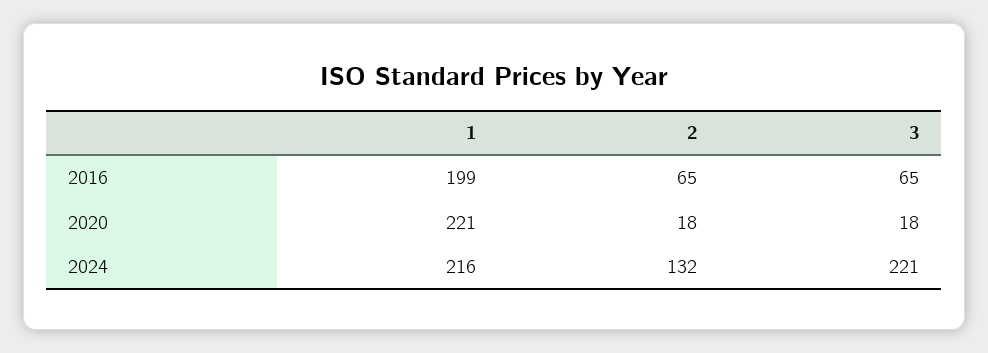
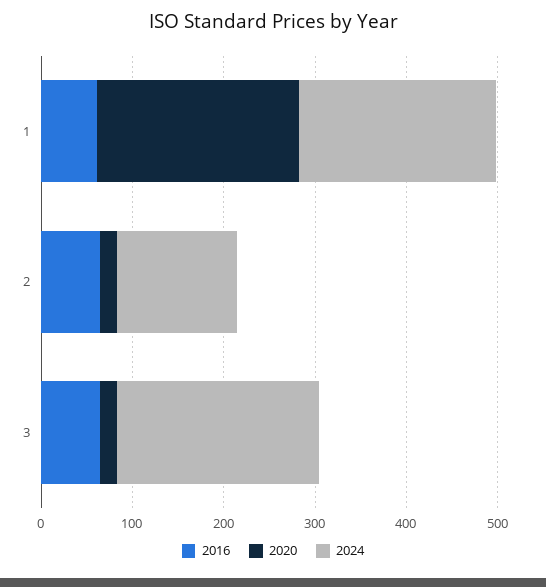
2016, 1: 199 -> 60

